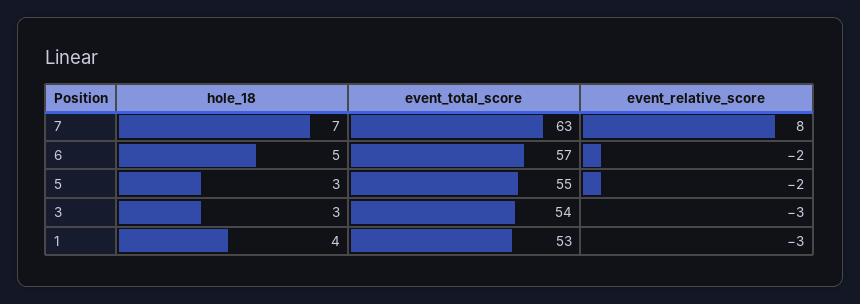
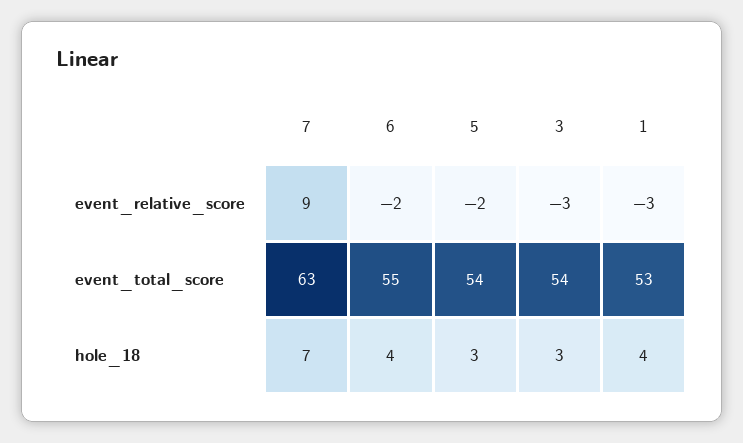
event_relative_score, 7: 8 -> 9
hole_18, 6: 5 -> 4
event_total_score, 6: 57 -> 55
event_total_score, 5: 55 -> 54

